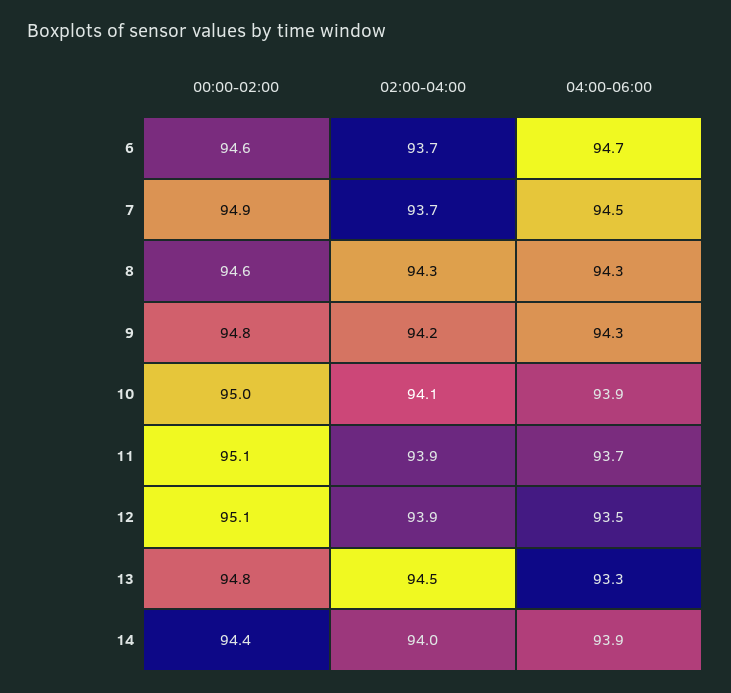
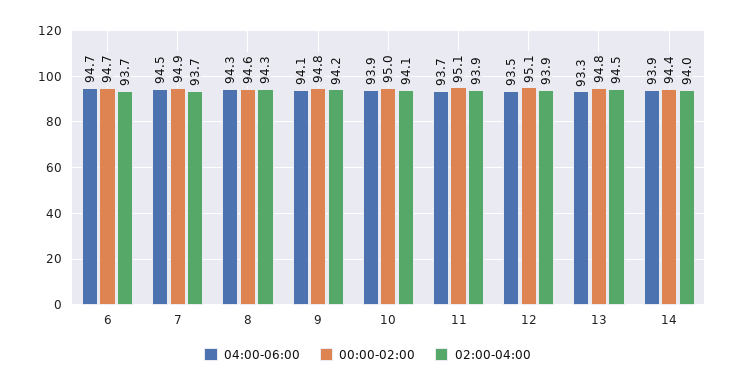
00:00-02:00, 6: 94.6 -> 94.7
04:00-06:00, 9: 94.3 -> 94.1

